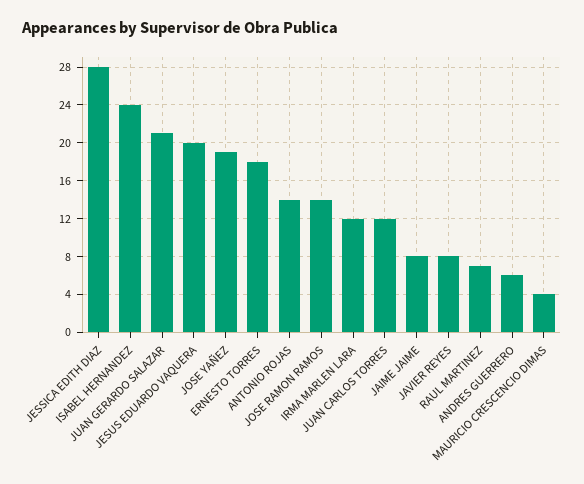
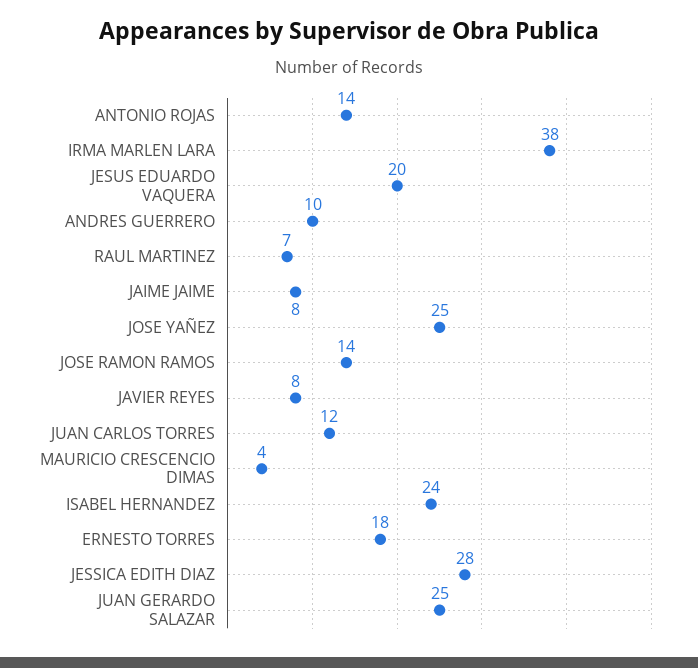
JUAN GERARDO SALAZAR: 21 -> 25
JOSE YAÑEZ: 19 -> 25
IRMA MARLEN LARA: 12 -> 38
ANDRES GUERRERO: 6 -> 10

